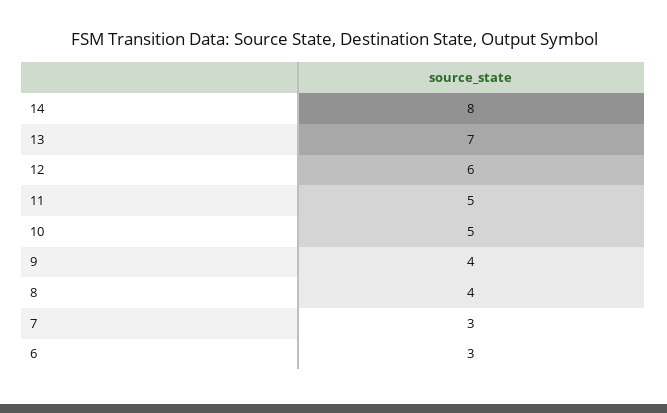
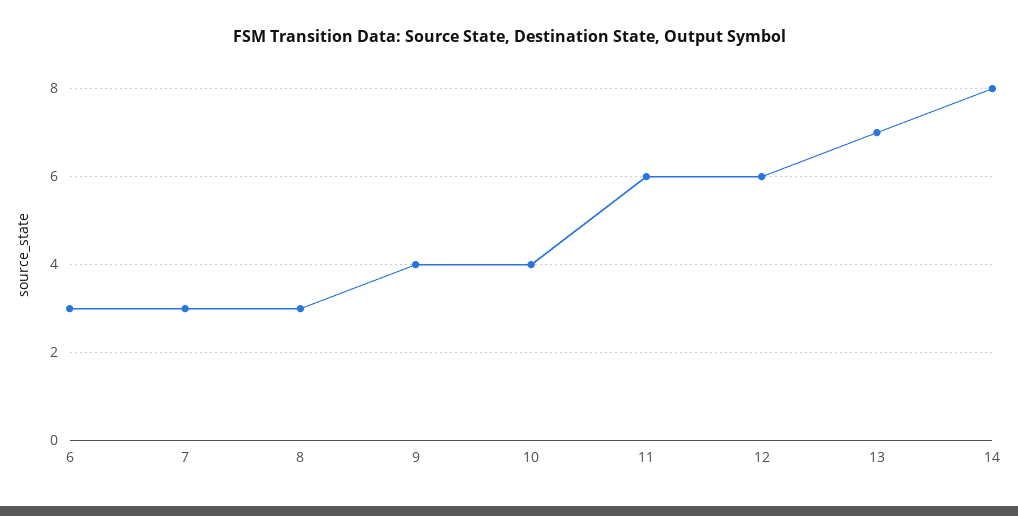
11: 5 -> 6
10: 5 -> 4
8: 4 -> 3

